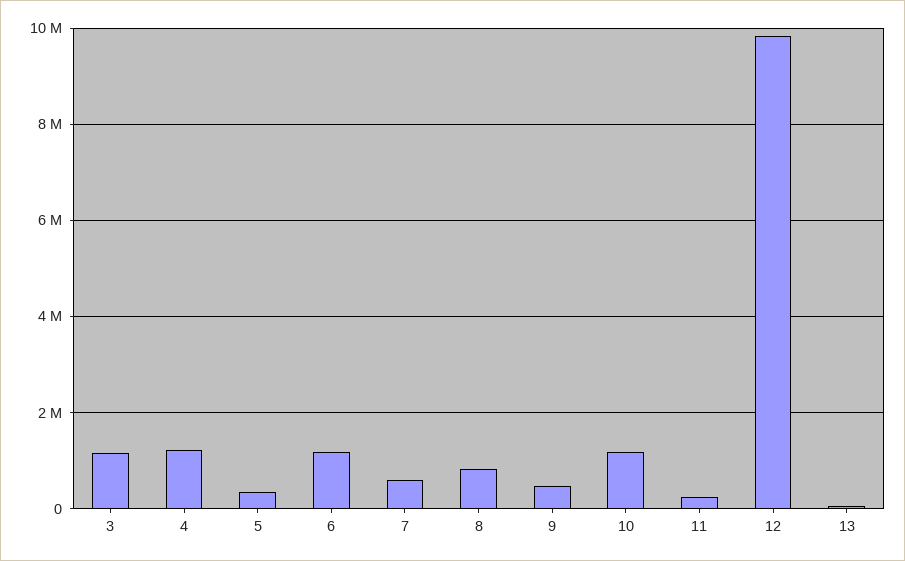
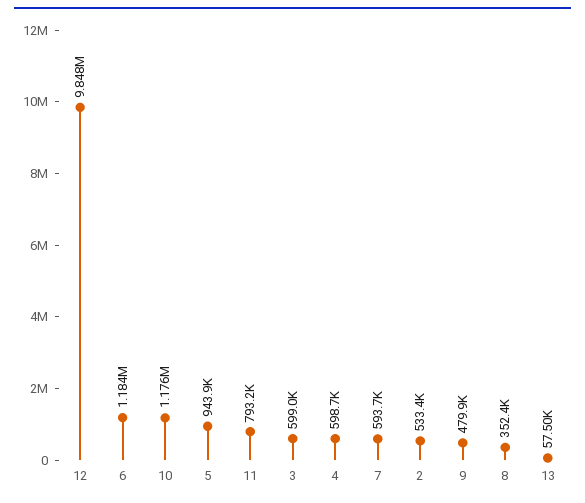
3: 1200000 -> 599000
4: 1200000 -> 598700
5: 400000 -> 943900
8: 800000 -> 352400
11: 200000 -> 793200
2: none -> 533400

